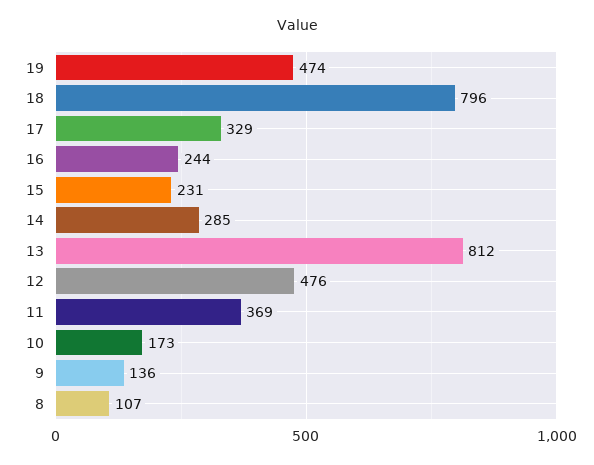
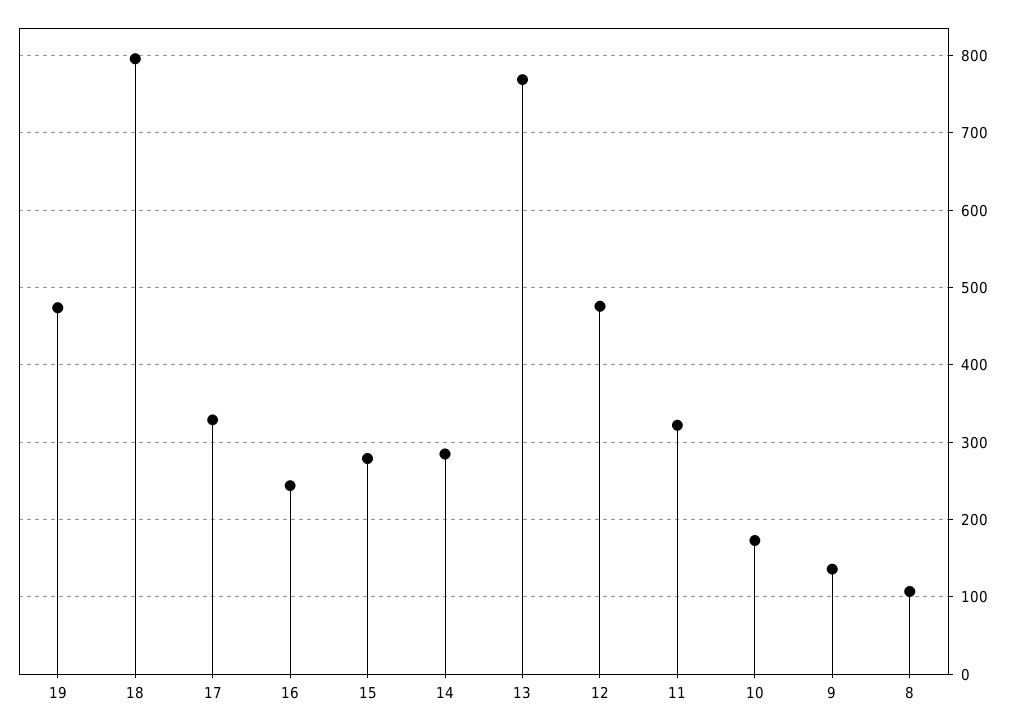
15: 231 -> 280
13: 812 -> 770
11: 369 -> 320

